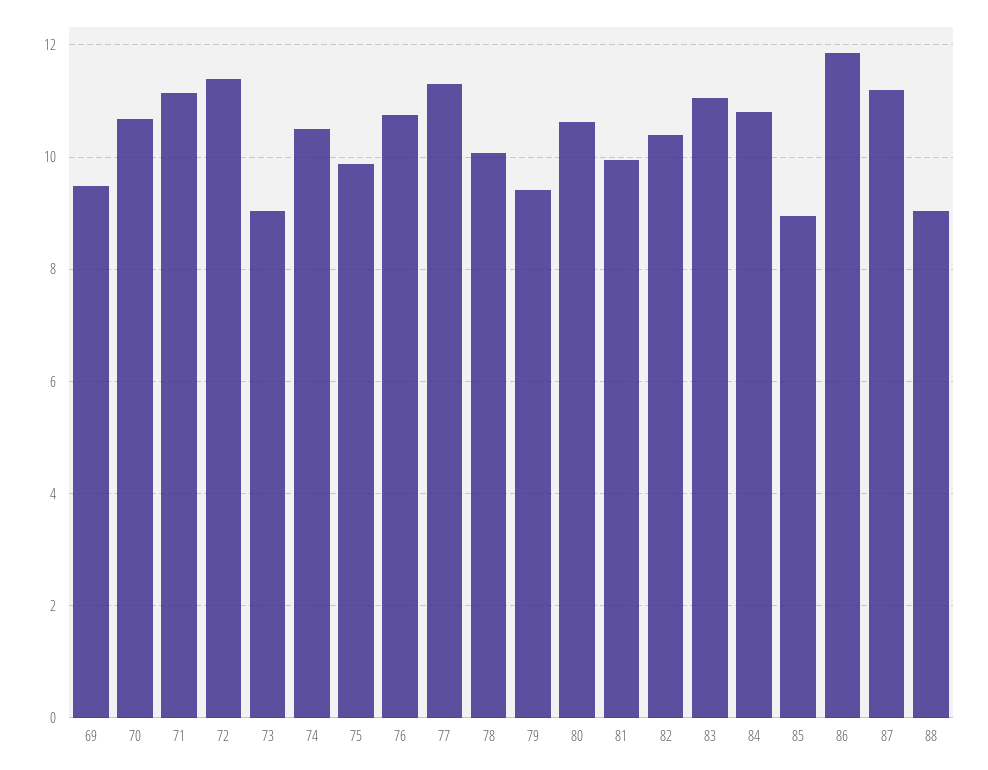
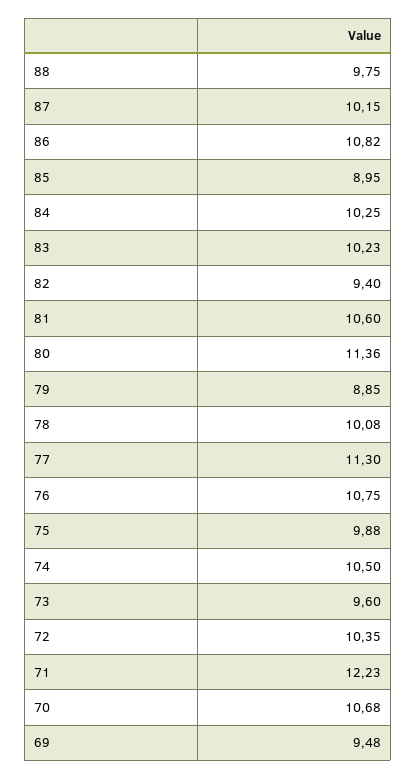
71: 11.2 -> 12.23
72: 11.4 -> 10.35
73: 9 -> 9.6
79: 9.4 -> 8.85
80: 10.6 -> 11.36
81: 10 -> 10.6
82: 10.4 -> 9.4
83: 11 -> 10.23
84: 10.8 -> 10.25
86: 11.8 -> 10.82
87: 11.2 -> 10.15
88: 9 -> 9.75

